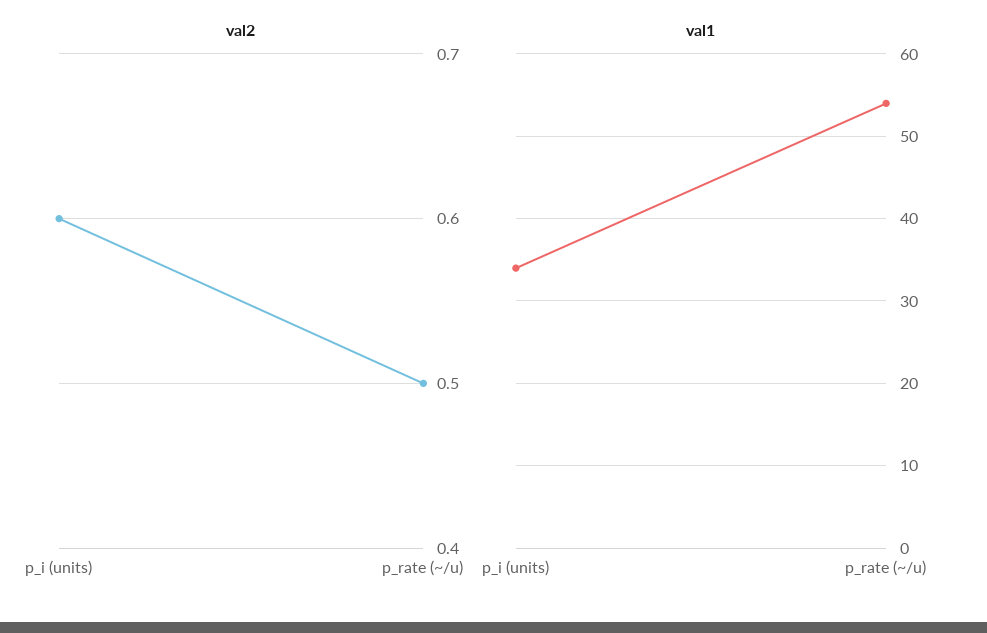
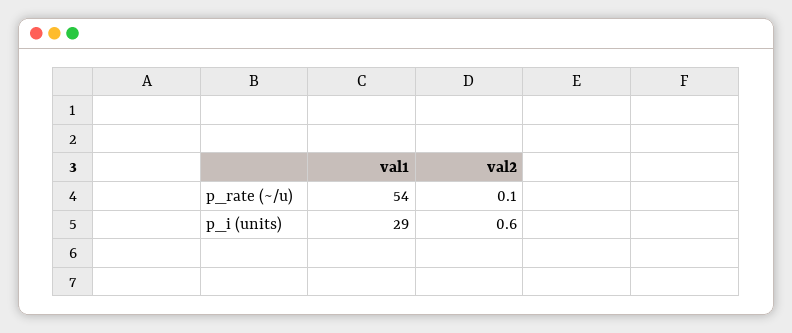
val2, p_rate (~/u): 0.5 -> 0.1
val1, p_i (units): 34 -> 29

